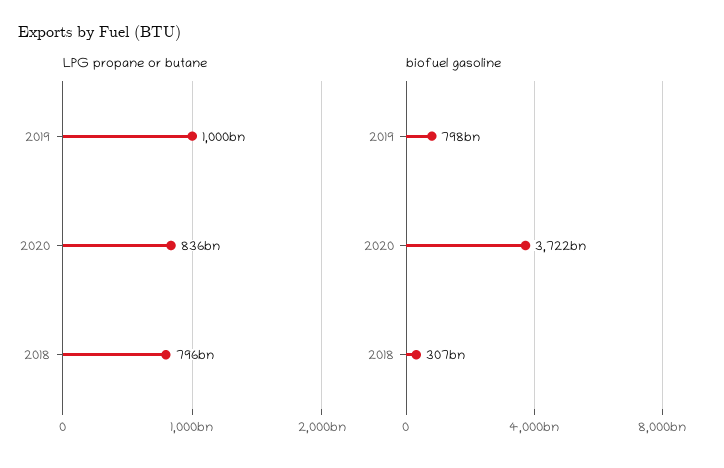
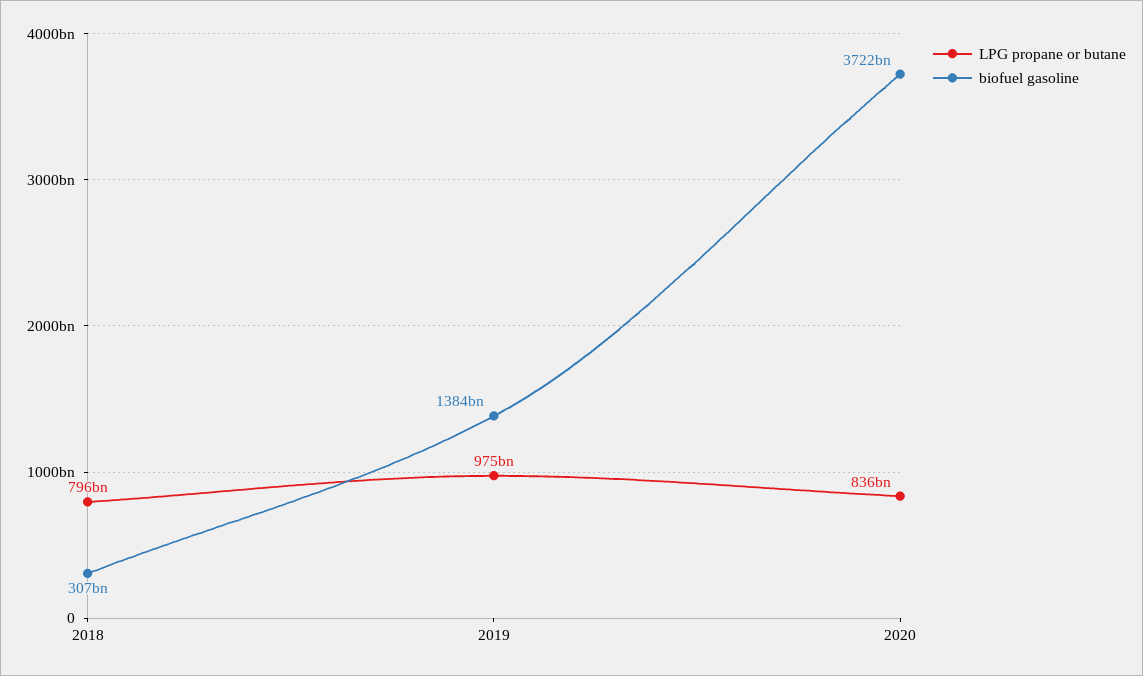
LPG propane or butane, 2019: 1000000000000 -> 975000000000
biofuel gasoline, 2019: 798000000000 -> 1384000000000

